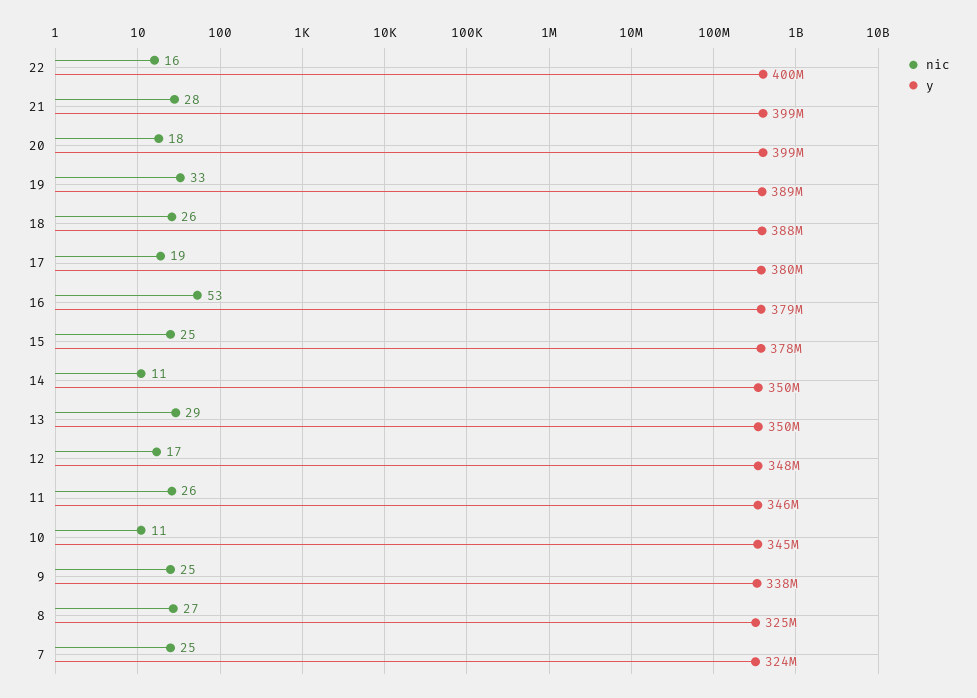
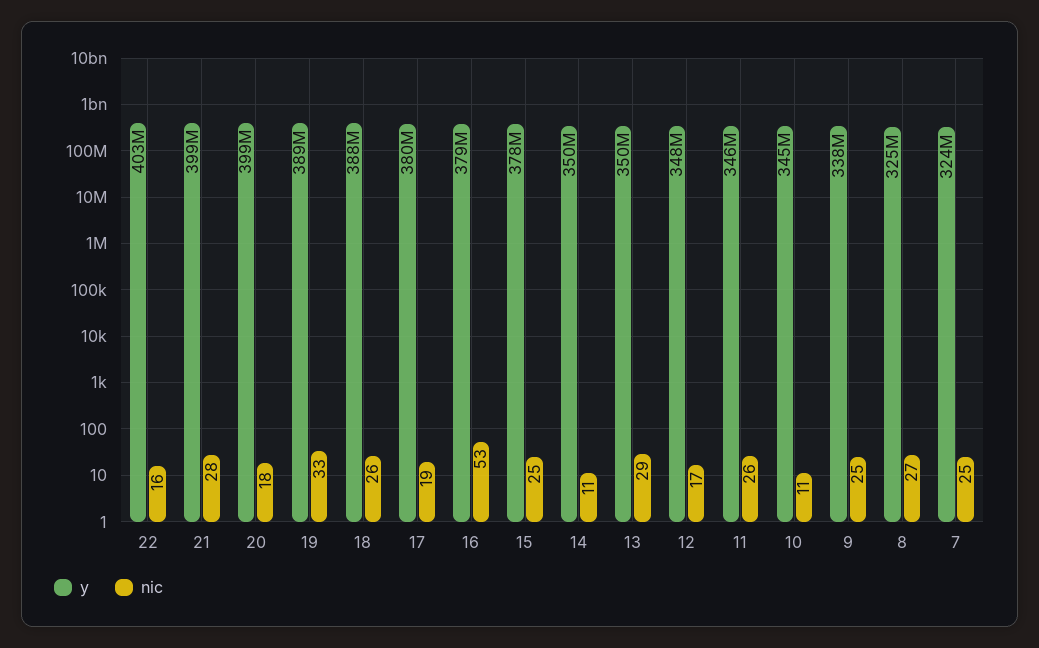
y, 22: 400000000 -> 403000000

